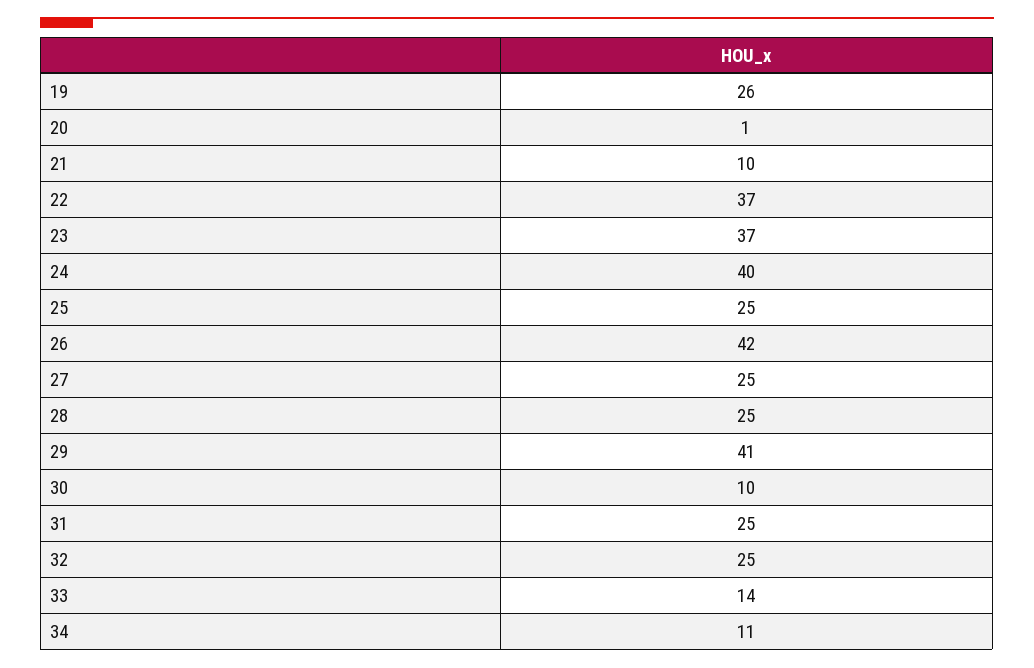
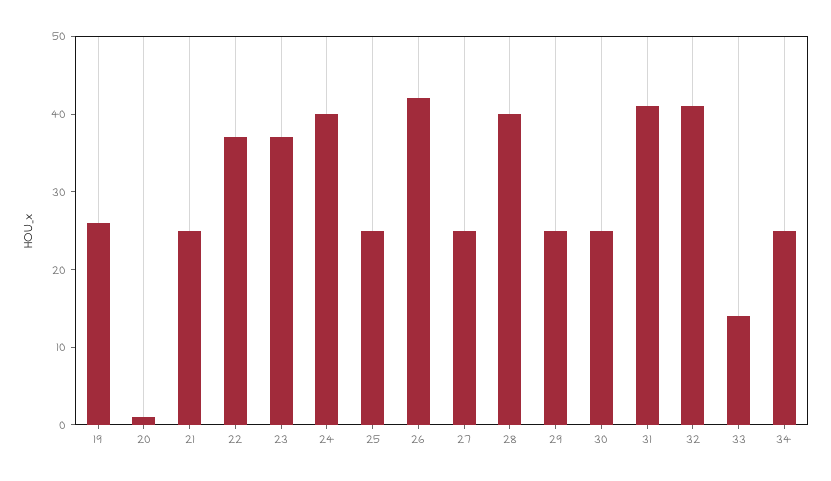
21: 10 -> 25
28: 25 -> 40
29: 41 -> 25
30: 10 -> 25
31: 25 -> 40
32: 25 -> 40
34: 11 -> 25

